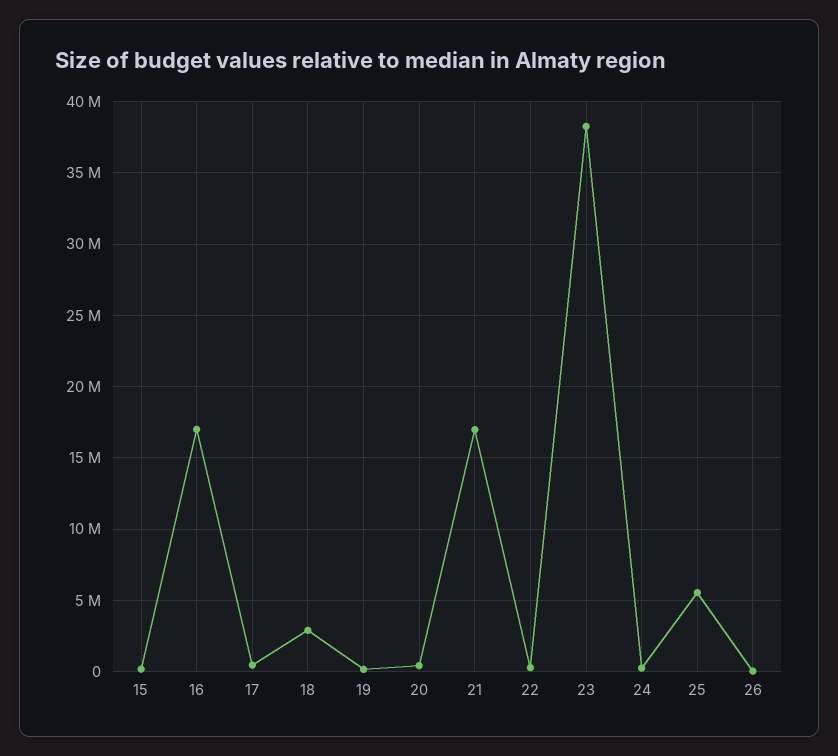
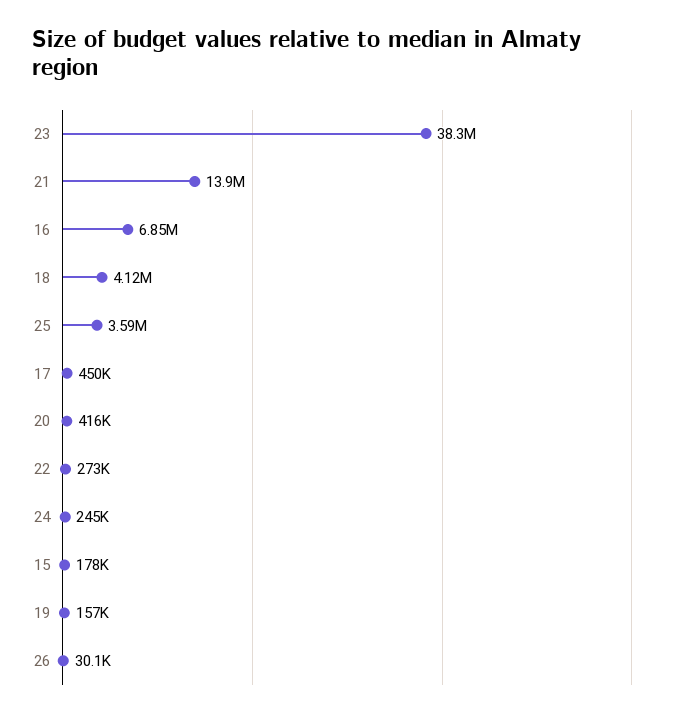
16: 17000000 -> 6850000
18: 3000000 -> 4120000
21: 17000000 -> 13900000
25: 5500000 -> 3590000

